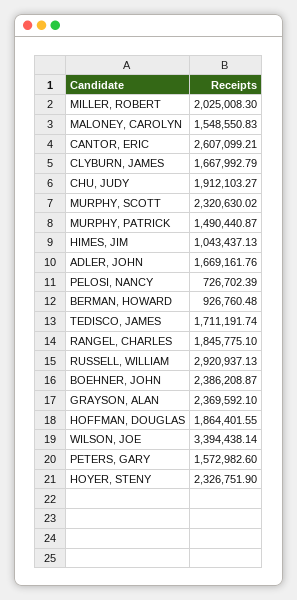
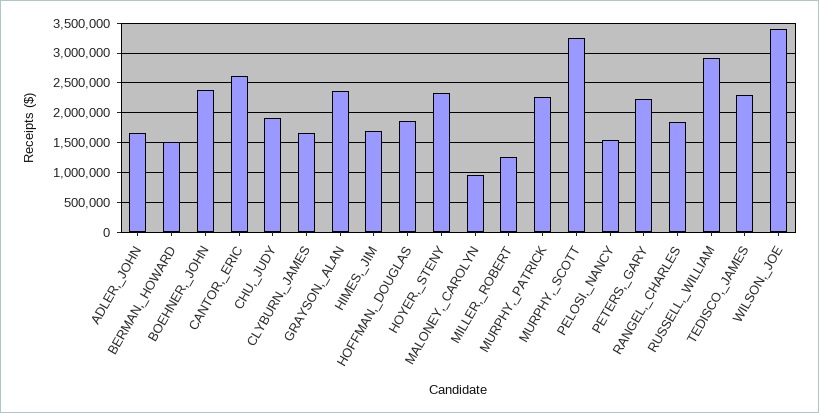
MILLER, ROBERT: 2025008.3 -> 1250000
MALONEY, CAROLYN: 1548550.83 -> 1000000
MURPHY, SCOTT: 2320630.02 -> 3250000
MURPHY, PATRICK: 1490440.87 -> 2250000
HIMES, JIM: 1043437.13 -> 1750000
PELOSI, NANCY: 726702.39 -> 1500000
BERMAN, HOWARD: 926760.48 -> 1500000
TEDISCO, JAMES: 1711191.74 -> 2250000
PETERS, GARY: 1572982.6 -> 2250000

